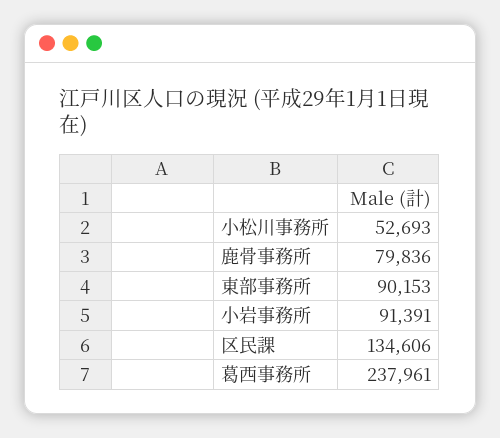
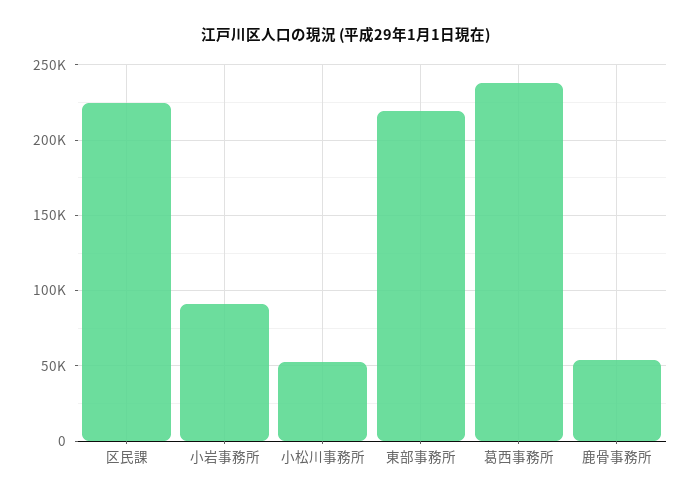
鹿骨事務所: 79836 -> 55000
東部事務所: 90153 -> 220000
区民課: 134606 -> 225000

